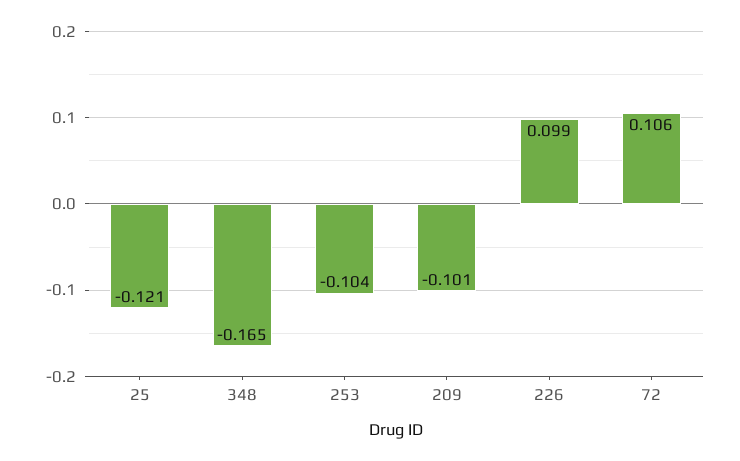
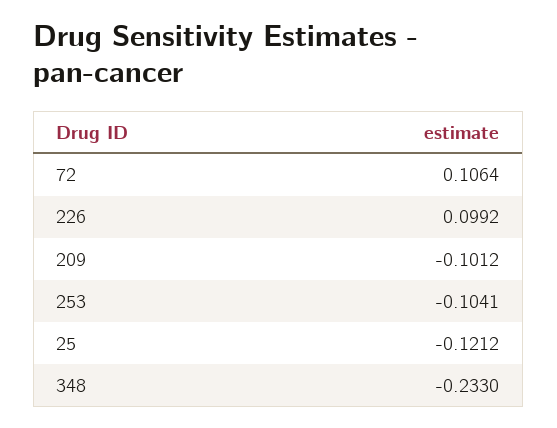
348: -0.165 -> -0.233

